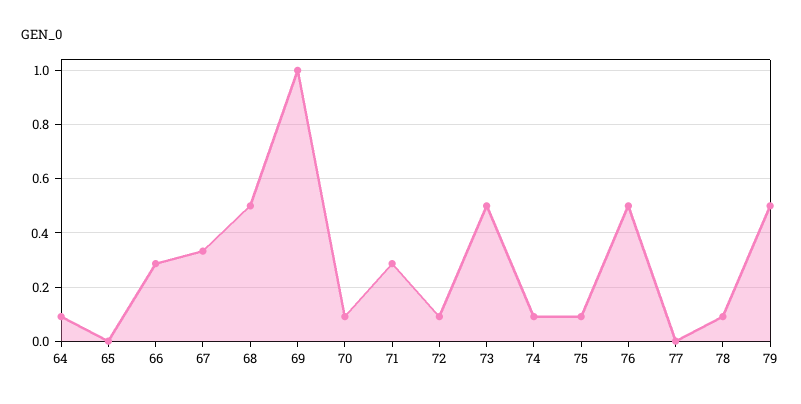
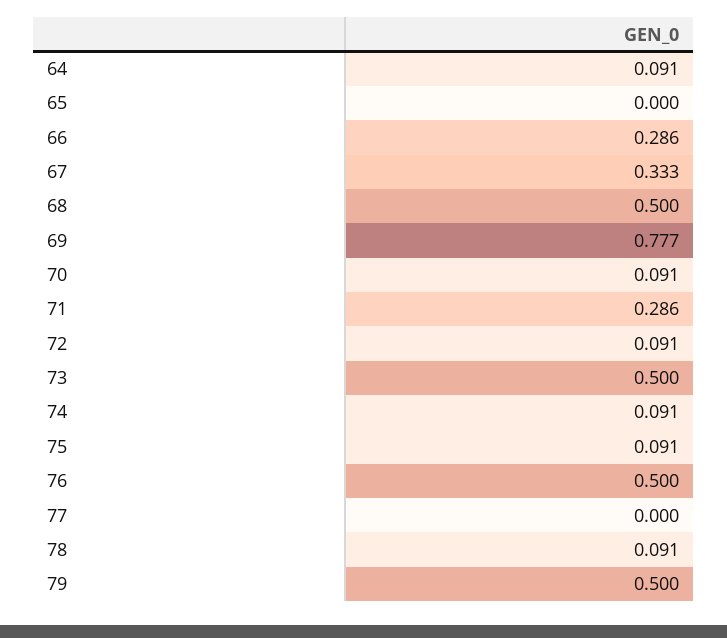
69: 1 -> 0.777

